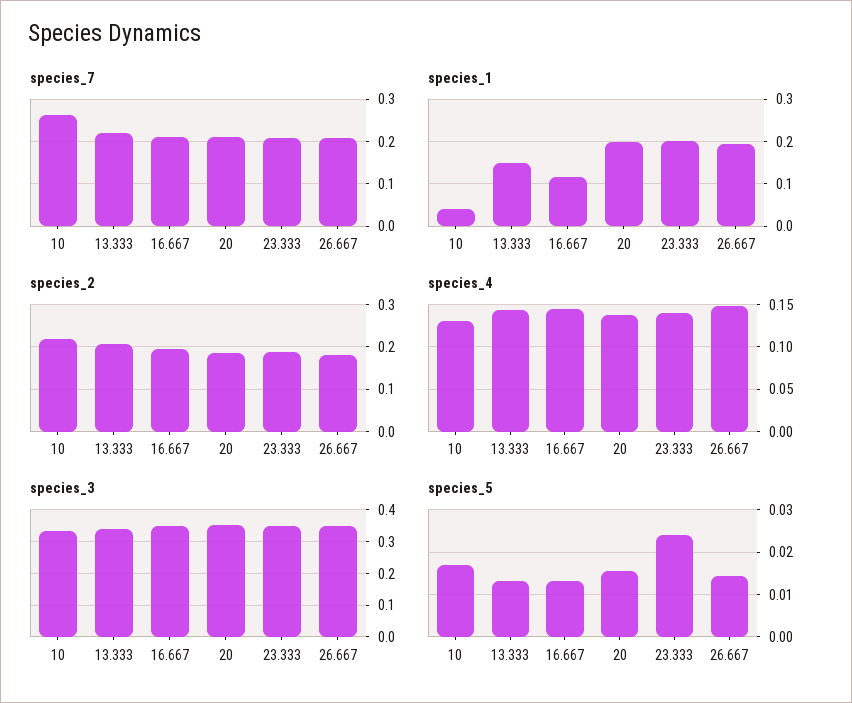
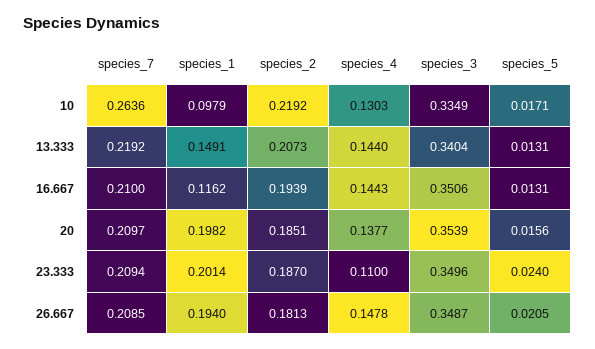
species_1, 10: 0.04 -> 0.0979
species_4, 23.333: 0.14 -> 0.11
species_5, 26.667: 0.014 -> 0.0205

